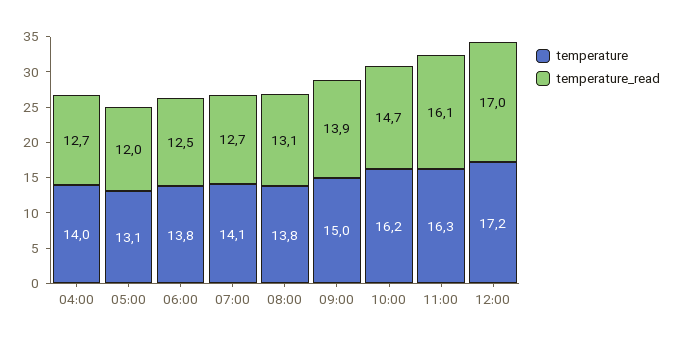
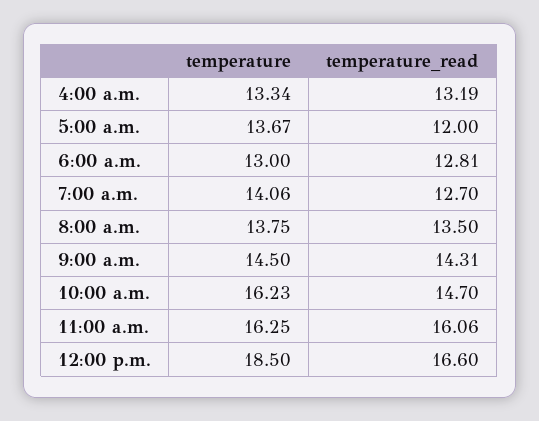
temperature, 04:00: 14 -> 13.34
temperature_read, 04:00: 12.7 -> 13.19
temperature, 05:00: 13.1 -> 13.67
temperature, 06:00: 13.8 -> 13
temperature_read, 06:00: 12.5 -> 12.81
temperature_read, 08:00: 13.1 -> 13.5
temperature, 09:00: 15 -> 14.5
temperature_read, 09:00: 13.9 -> 14.31
temperature, 12:00: 17.2 -> 18.5
temperature_read, 12:00: 17 -> 16.6

